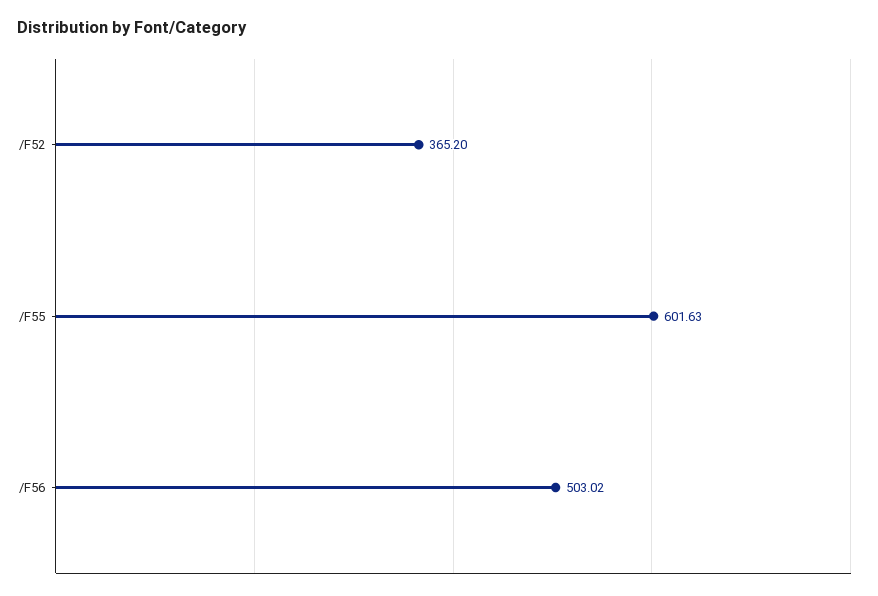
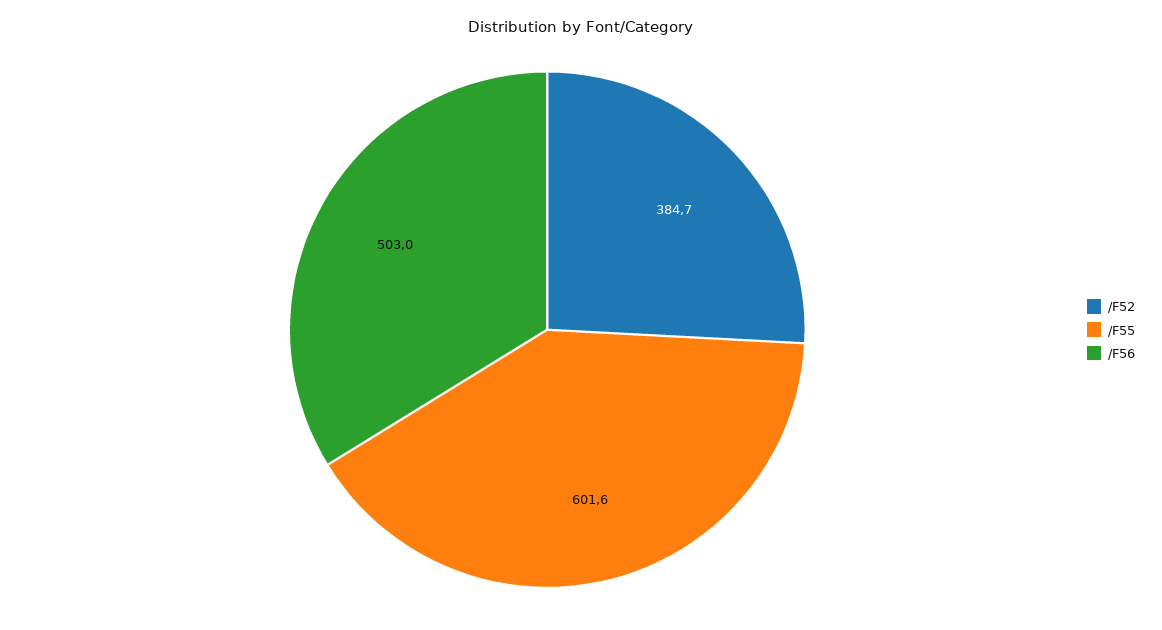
/F52: 365.2 -> 384.7

